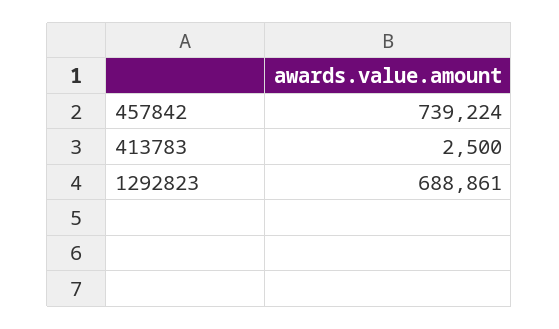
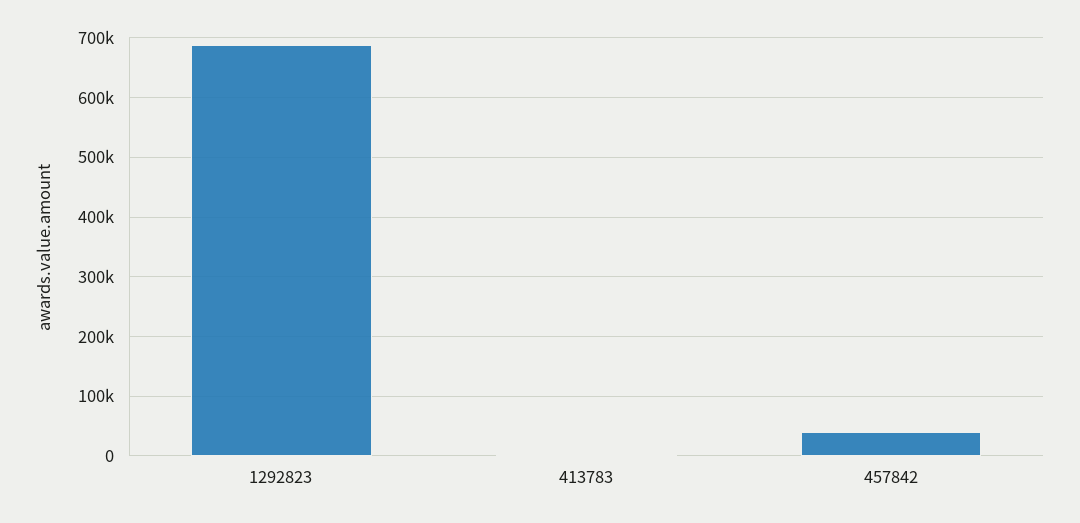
457842: 739224 -> 40000

